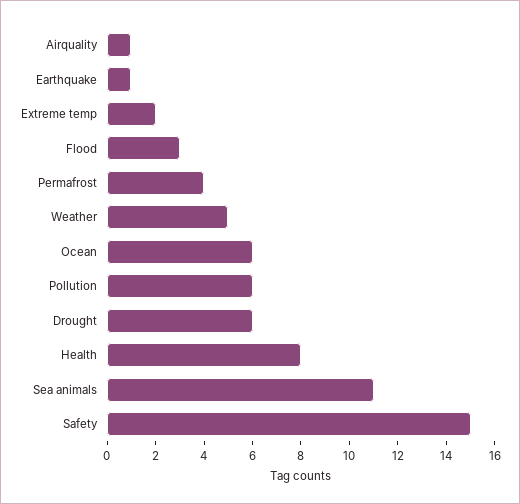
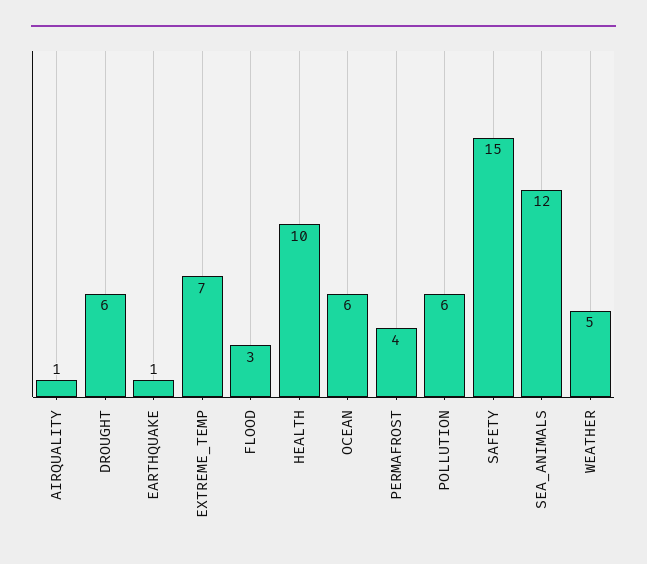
Extreme temp: 2 -> 7
Health: 8 -> 10
Sea animals: 11 -> 12

